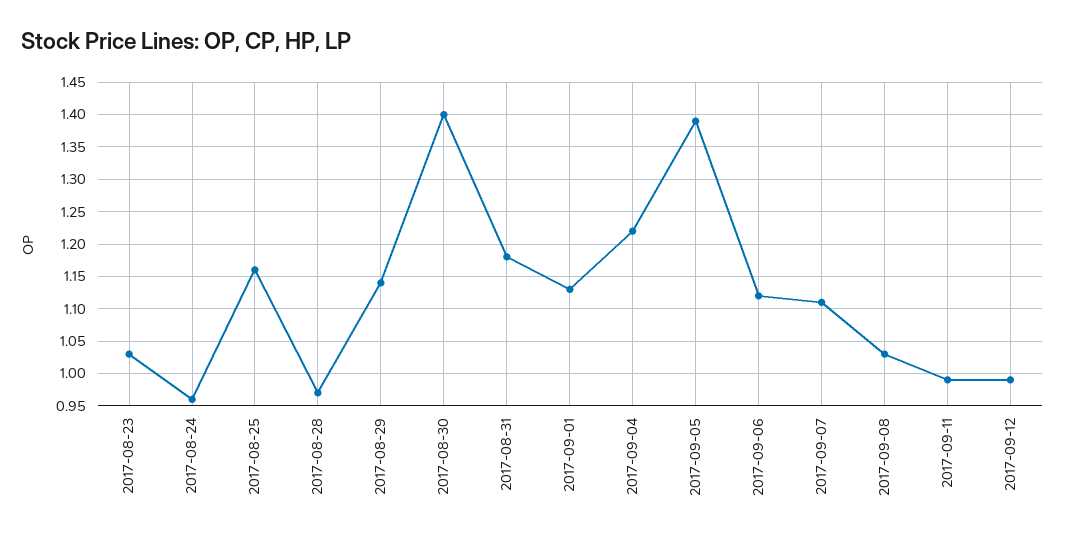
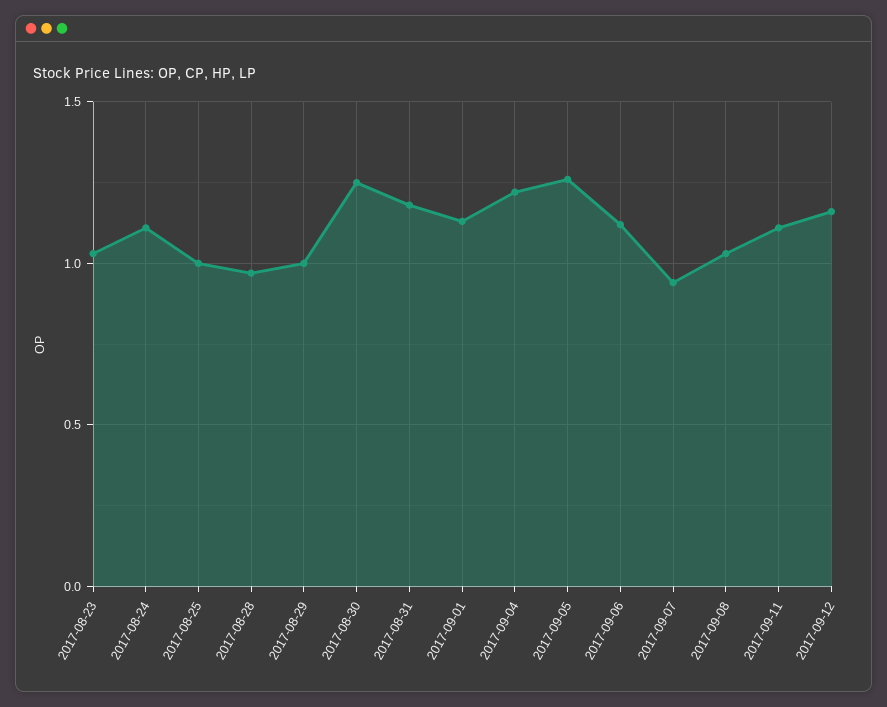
2017-08-24: 0.96 -> 1.1
2017-08-25: 1.16 -> 1
2017-08-29: 1.14 -> 1
2017-08-30: 1.4 -> 1.25
2017-09-05: 1.39 -> 1.25
2017-09-07: 1.11 -> 0.95
2017-09-11: 0.99 -> 1.1
2017-09-12: 0.99 -> 1.15

